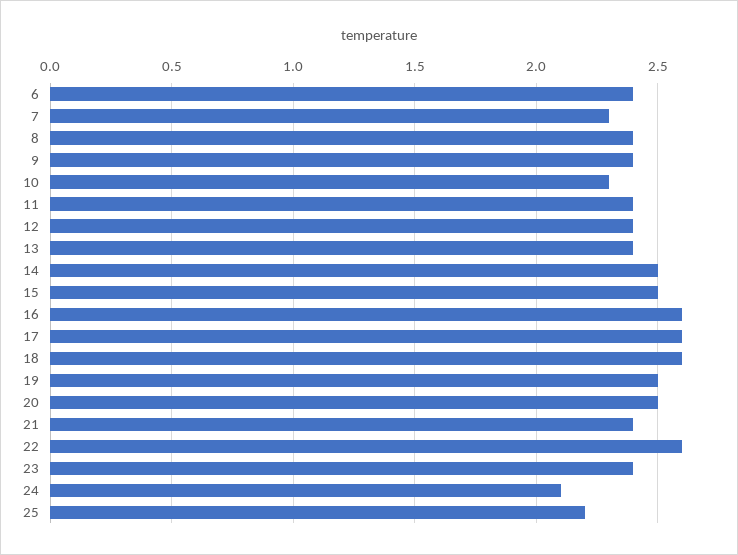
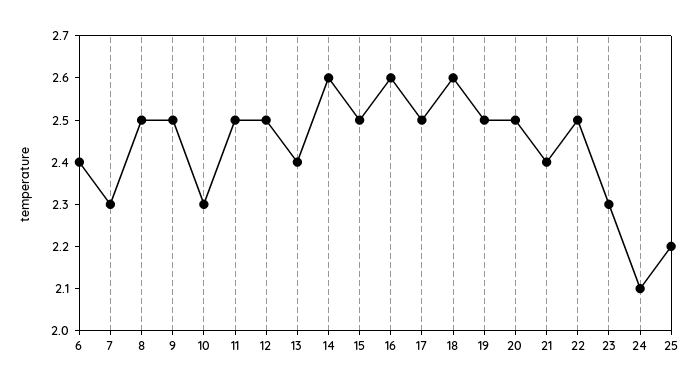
8: 2.4 -> 2.5
9: 2.4 -> 2.5
11: 2.4 -> 2.5
12: 2.4 -> 2.5
14: 2.5 -> 2.6
17: 2.6 -> 2.5
22: 2.6 -> 2.5
23: 2.4 -> 2.3

